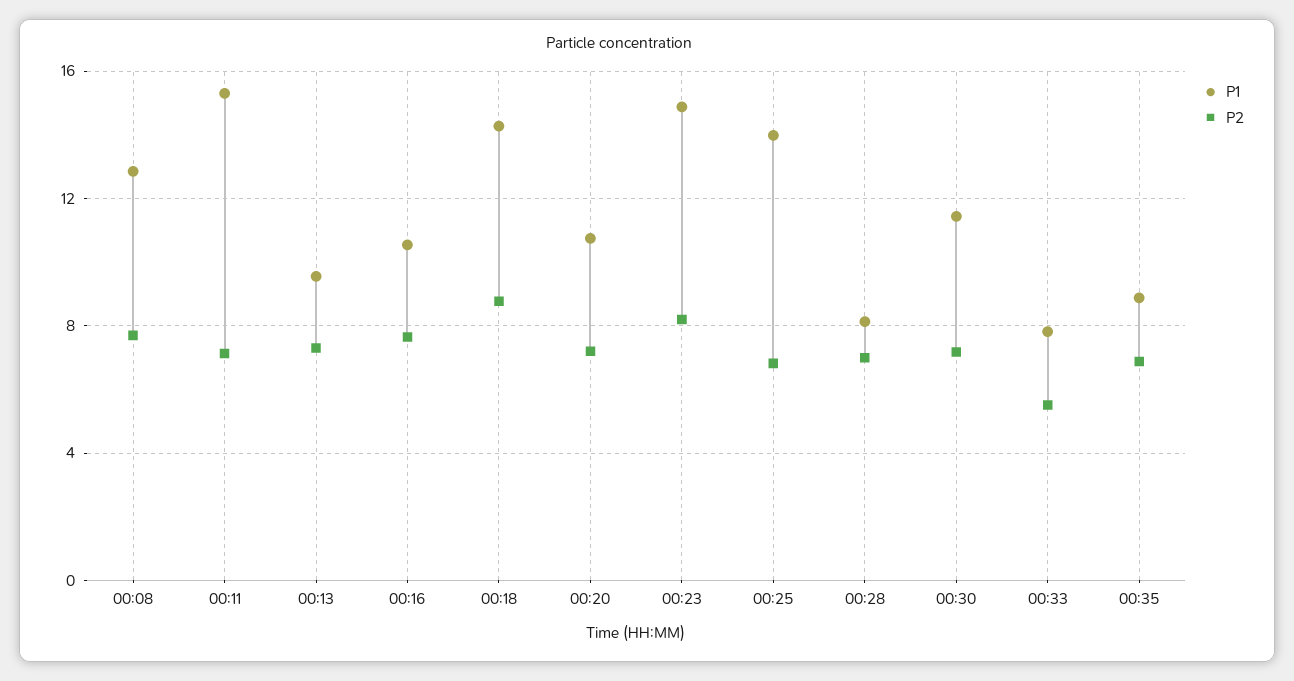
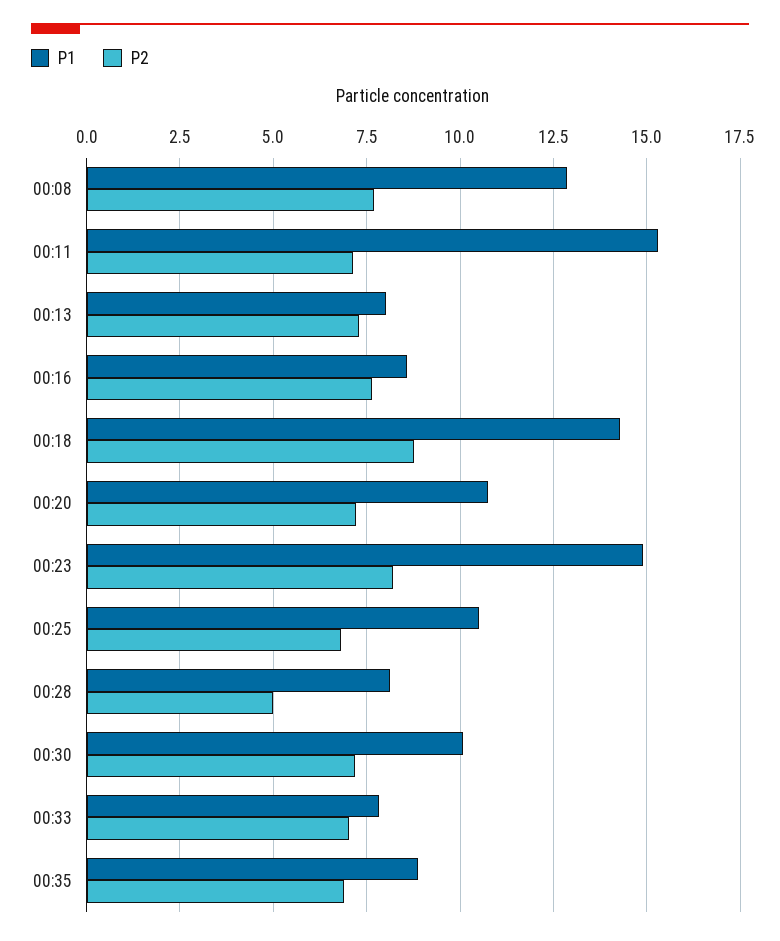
P1, 00:13: 9.5 -> 8
P1, 00:16: 10.5 -> 8.5
P1, 00:25: 14 -> 10.5
P2, 00:28: 7 -> 5
P1, 00:30: 11.5 -> 10
P2, 00:33: 5.5 -> 7

